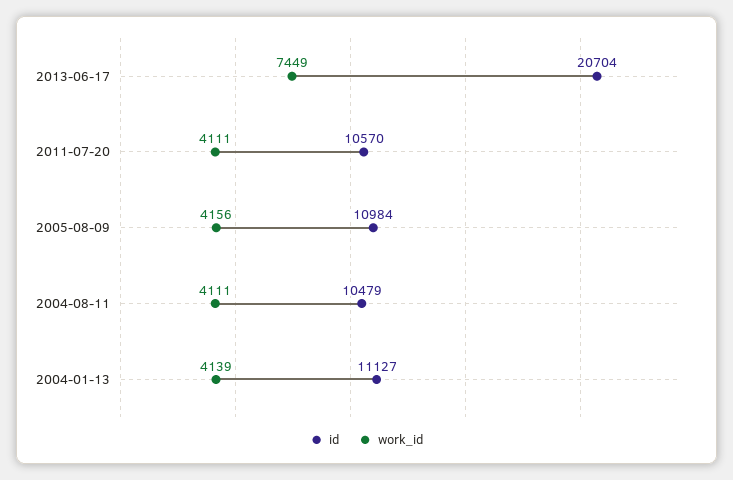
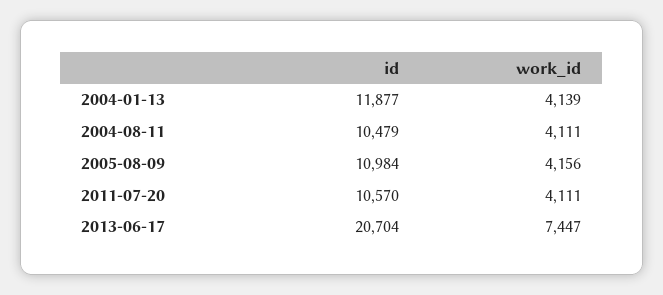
work_id, 2013-06-17: 7449 -> 7447
id, 2004-01-13: 11127 -> 11877

